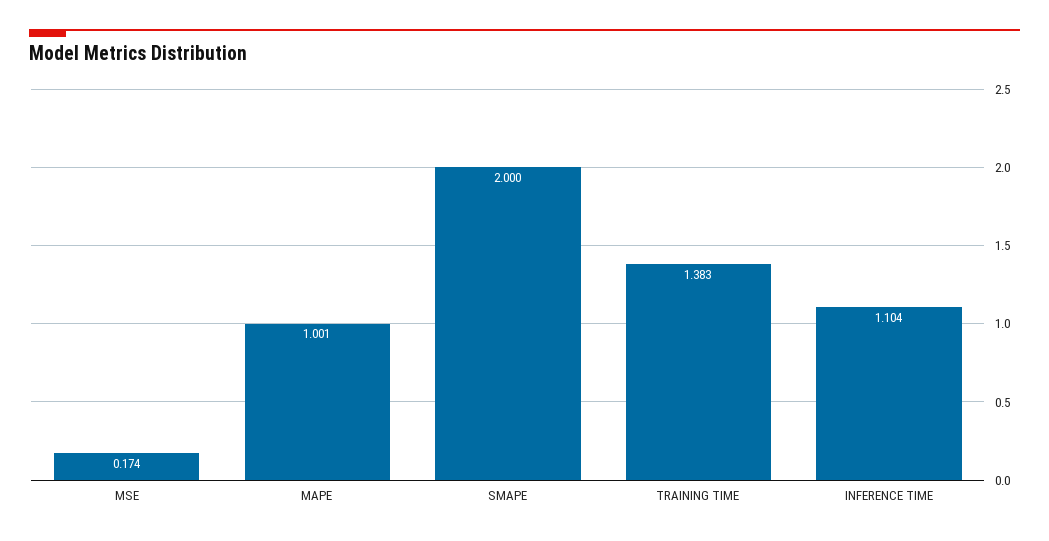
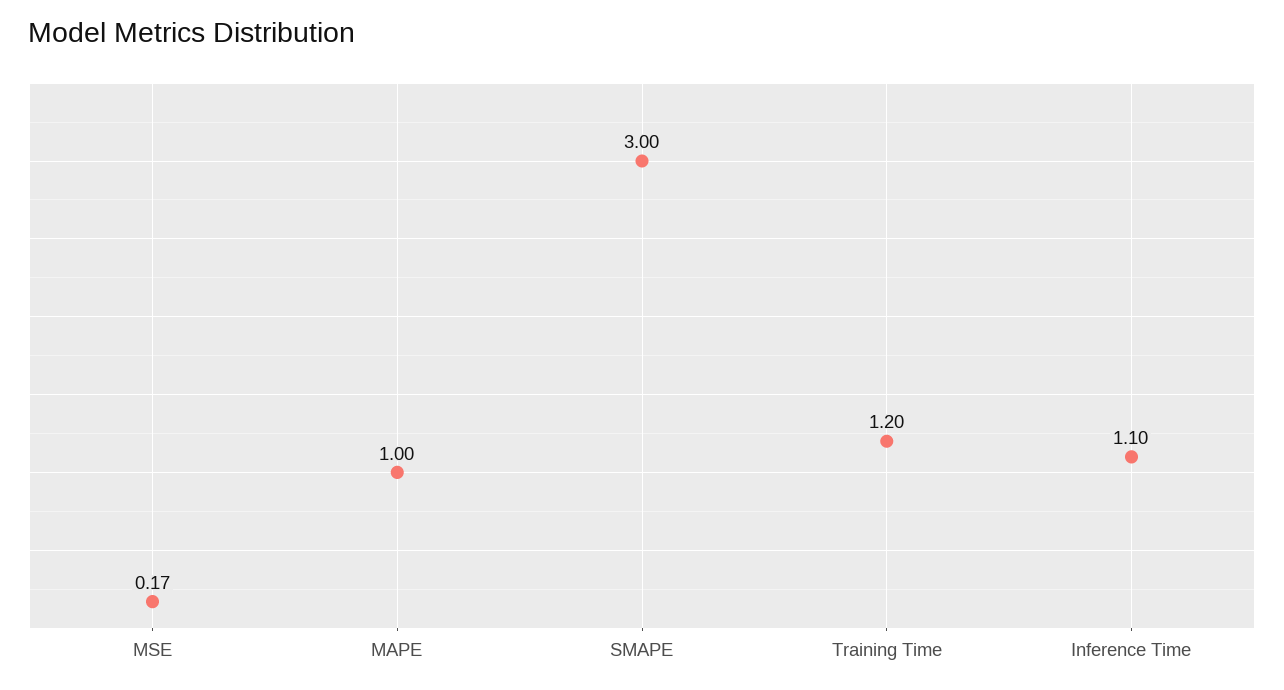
SMAPE: 2 -> 3
TRAINING TIME: 1.383 -> 1.2

